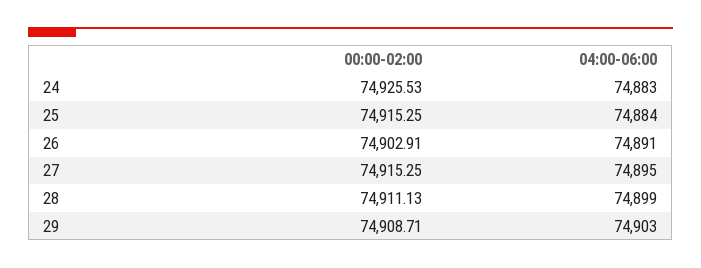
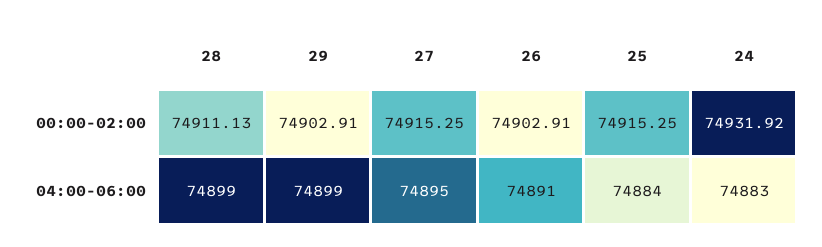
00:00-02:00, 24: 74925.53 -> 74931.92
00:00-02:00, 29: 74908.71 -> 74902.91
04:00-06:00, 29: 74903 -> 74899

